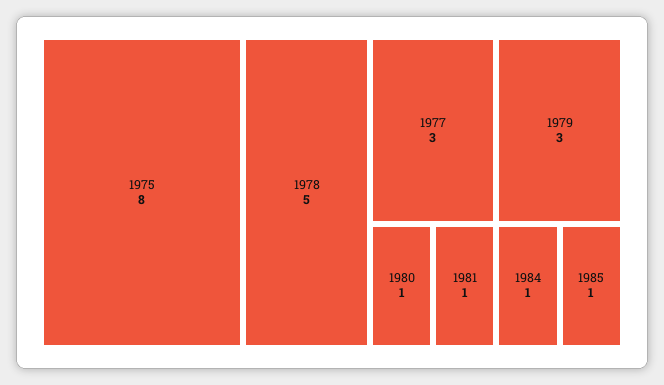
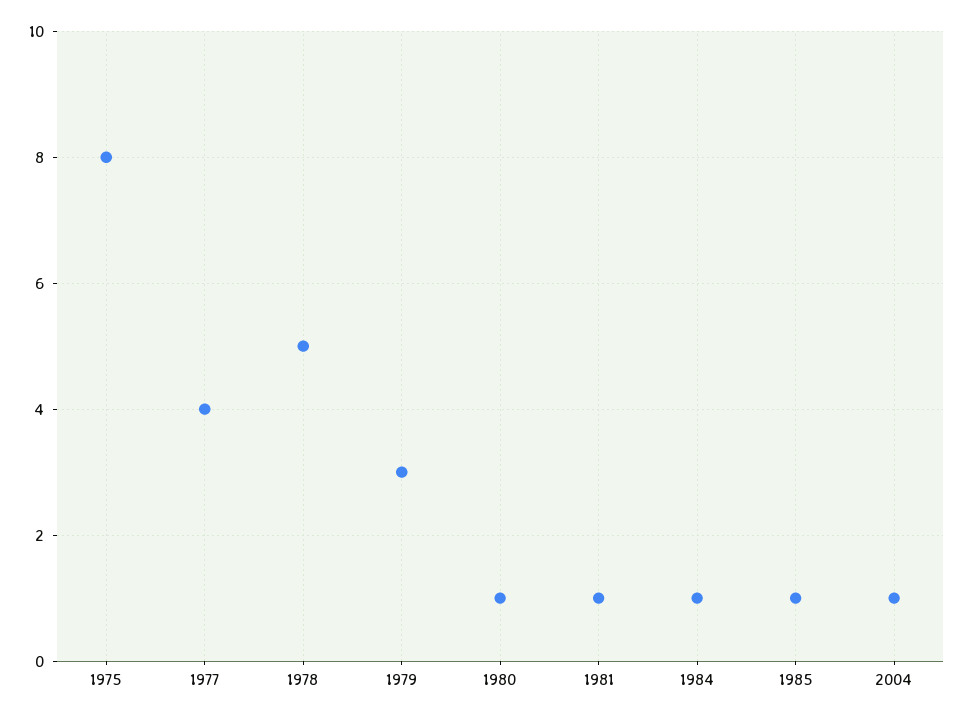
1977: 3 -> 4
2004: none -> 1

